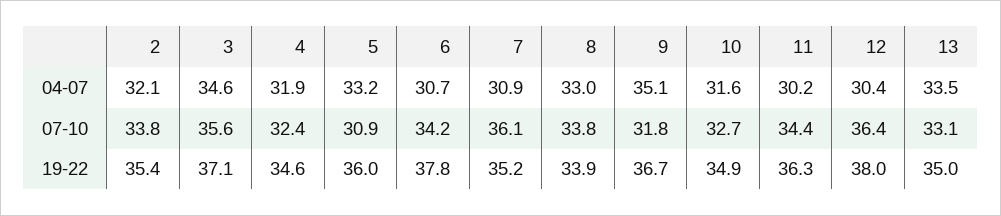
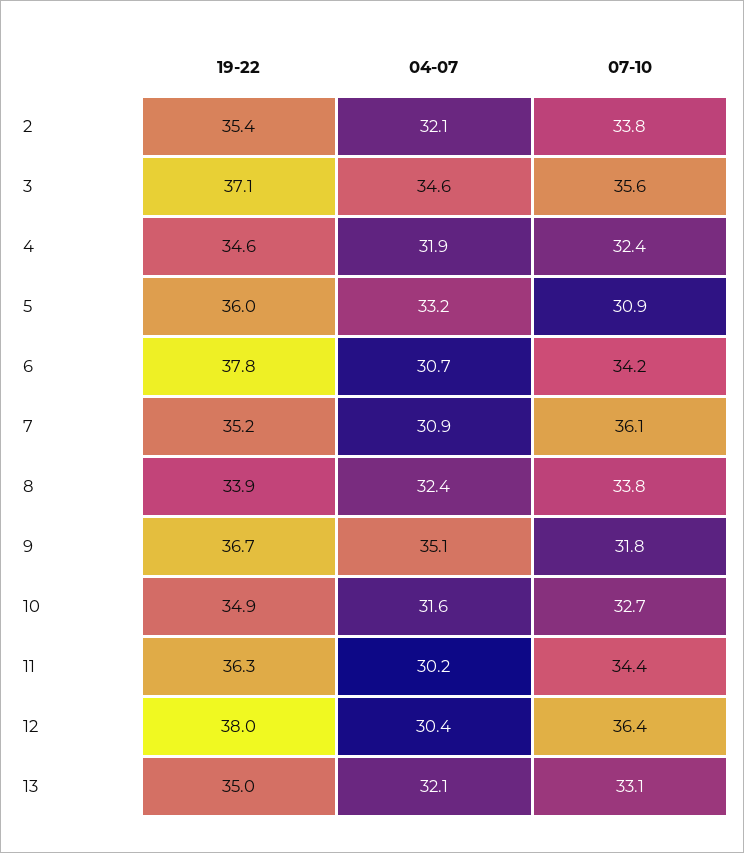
8, 04-07: 33 -> 32.4
13, 04-07: 33.5 -> 32.1

